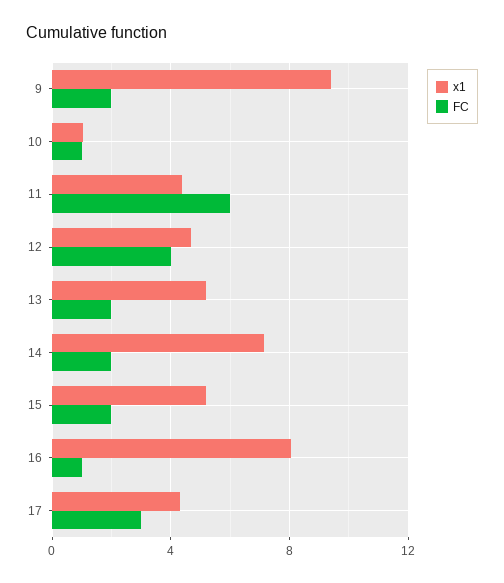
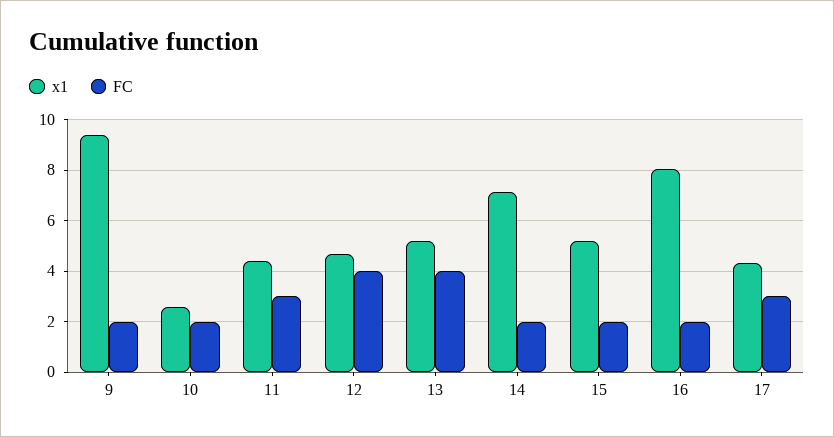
x1, 10: 1 -> 2.5
FC, 10: 1 -> 2
FC, 11: 6 -> 3
FC, 13: 2 -> 4
FC, 16: 1 -> 2

